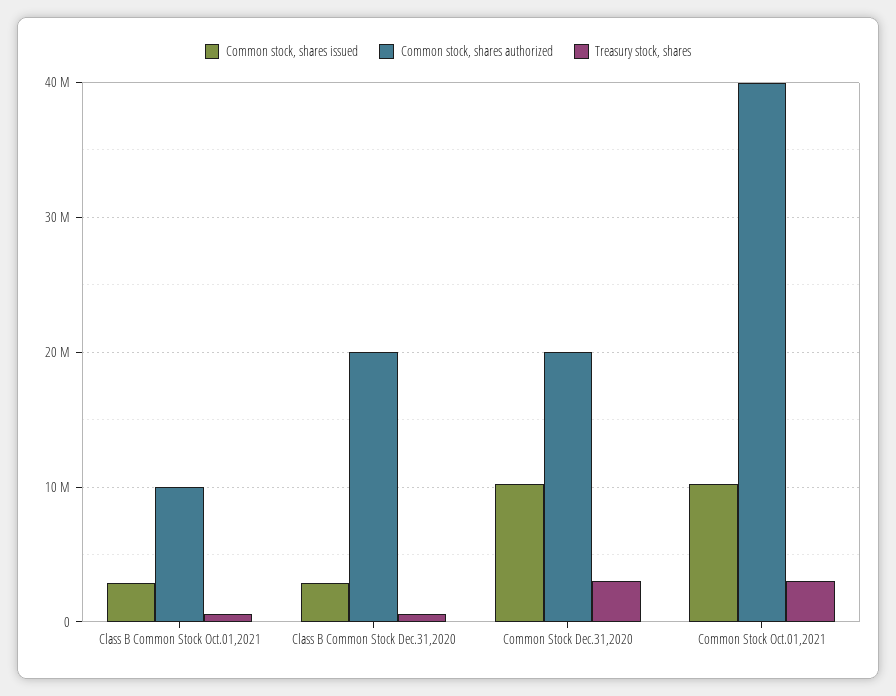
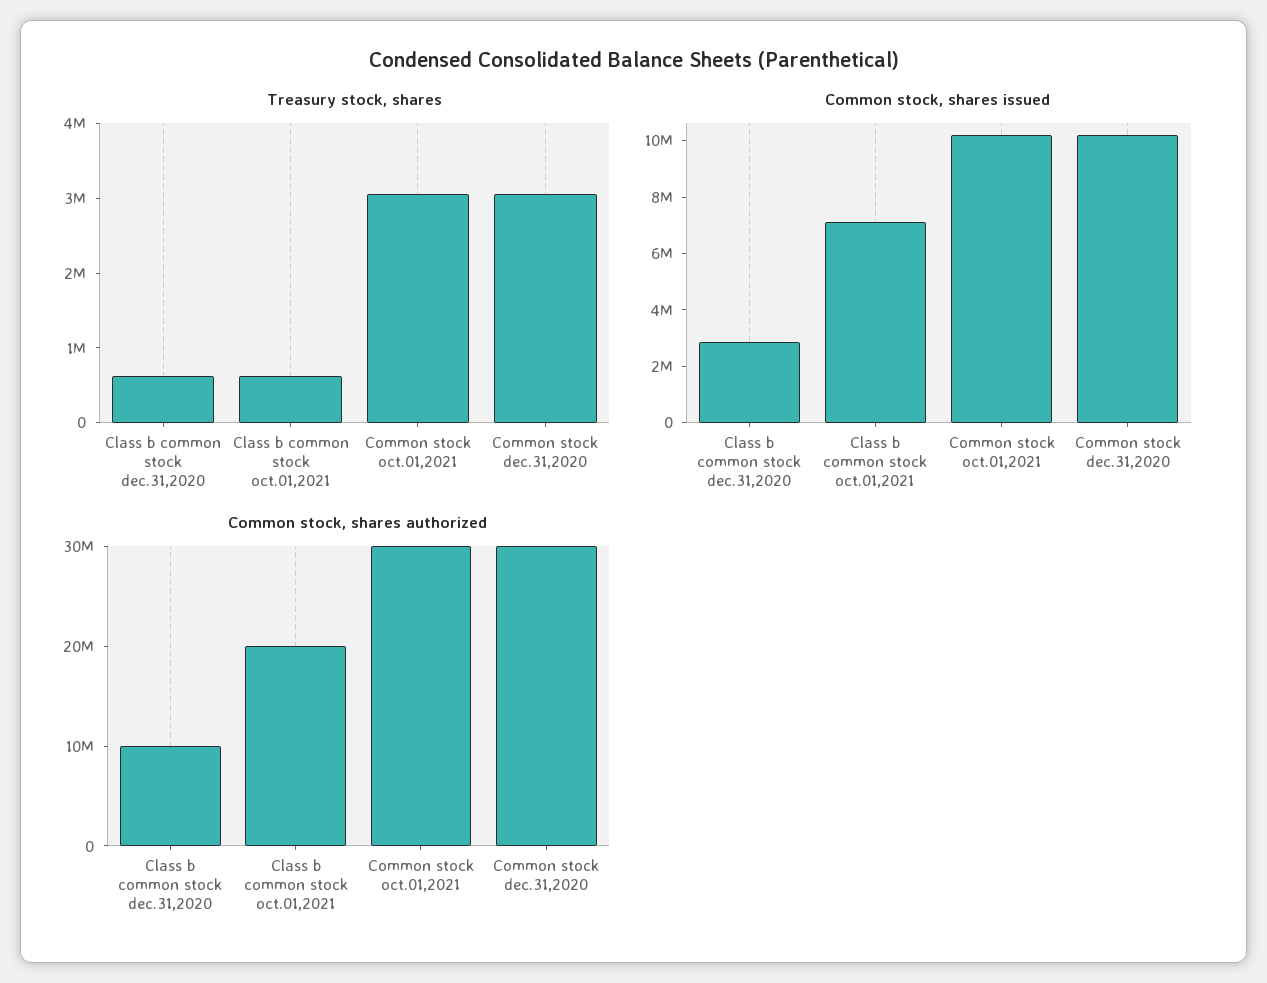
Common stock, shares issued, Class B Common Stock Oct.01,2021: 3000000 -> 7000000
Common stock, shares authorized, Class B Common Stock Oct.01,2021: 10000000 -> 20000000
Common stock, shares authorized, Class B Common Stock Dec.31,2020: 20000000 -> 10000000
Common stock, shares authorized, Common Stock Dec.31,2020: 20000000 -> 30000000
Common stock, shares authorized, Common Stock Oct.01,2021: 40000000 -> 30000000

